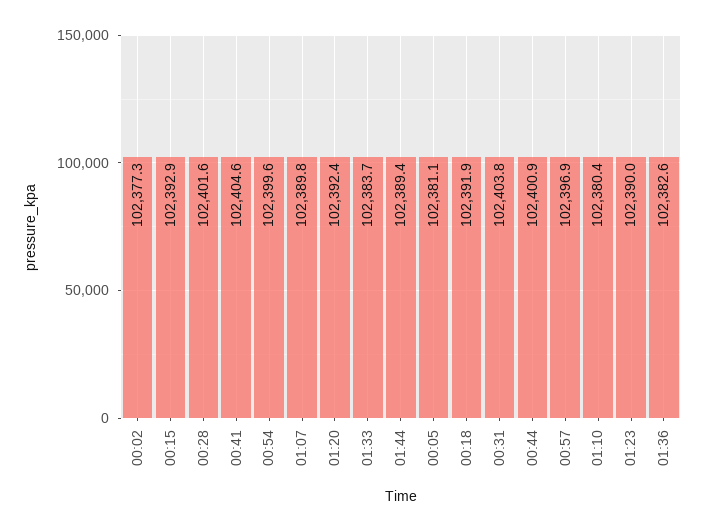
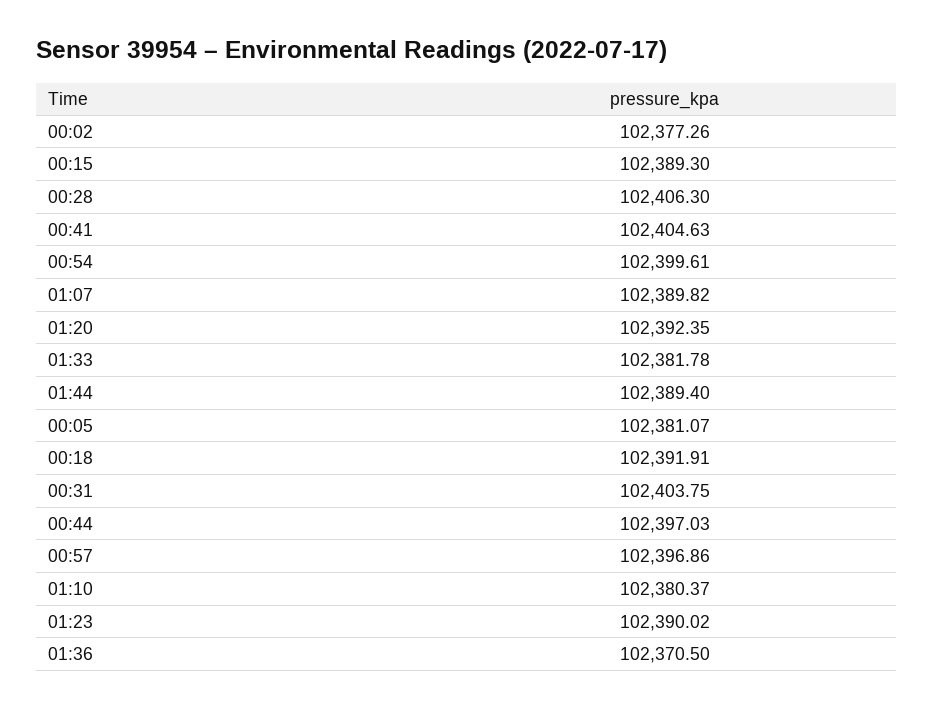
00:15: 102392.9 -> 102389.3
00:28: 102401.6 -> 102406.3
01:33: 102383.7 -> 102381.78
00:44: 102400.9 -> 102397.03
01:36: 102382.6 -> 102370.5

